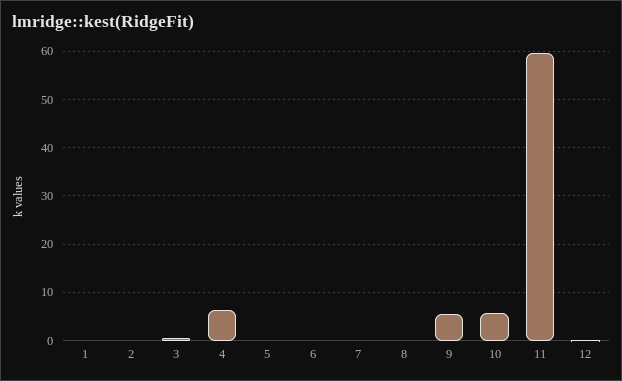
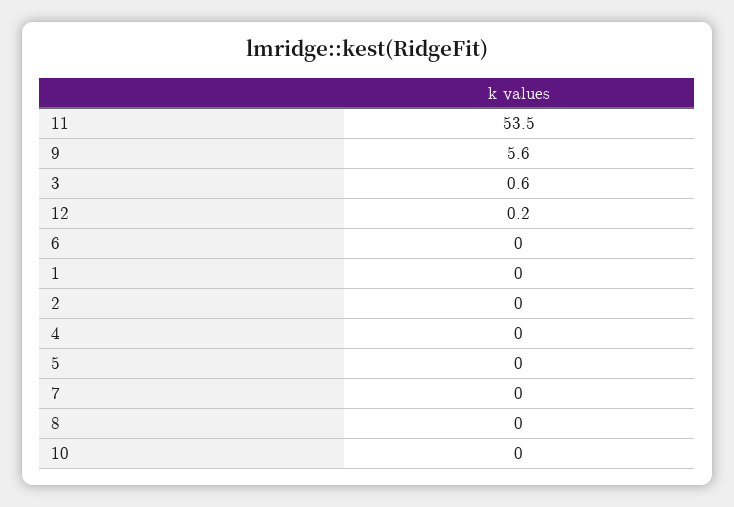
4: 6 -> 0
10: 6 -> 0
11: 60 -> 53.5

